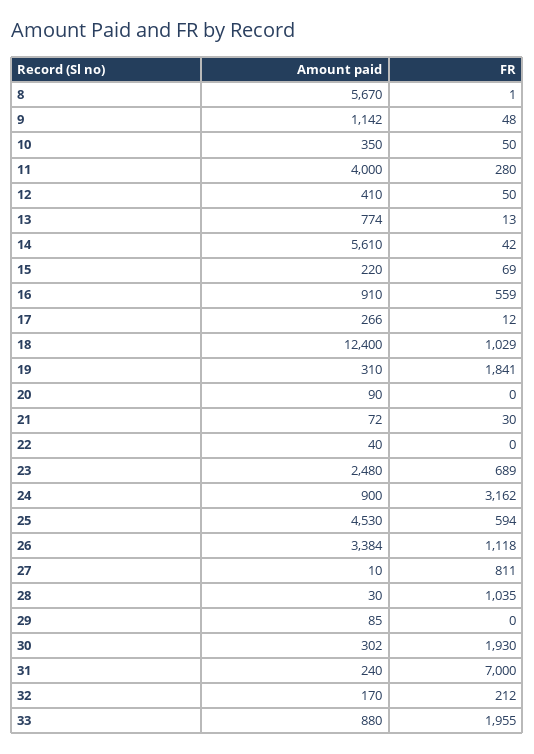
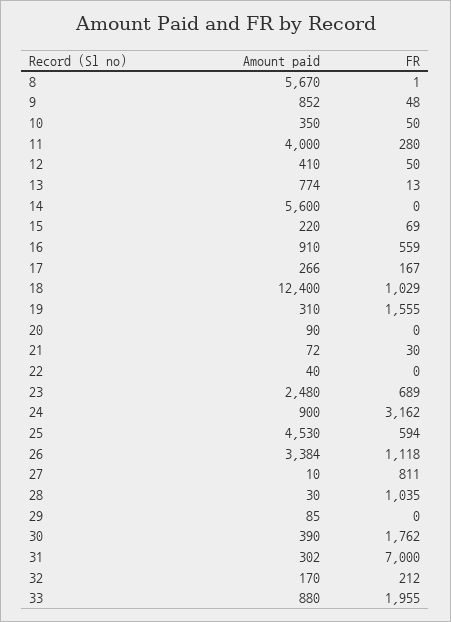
Amount paid, 9: 1142 -> 852
Amount paid, 14: 5610 -> 5600
FR, 14: 42 -> 0
FR, 17: 12 -> 167
FR, 19: 1841 -> 1555
Amount paid, 30: 302 -> 390
FR, 30: 1930 -> 1762
Amount paid, 31: 240 -> 302

